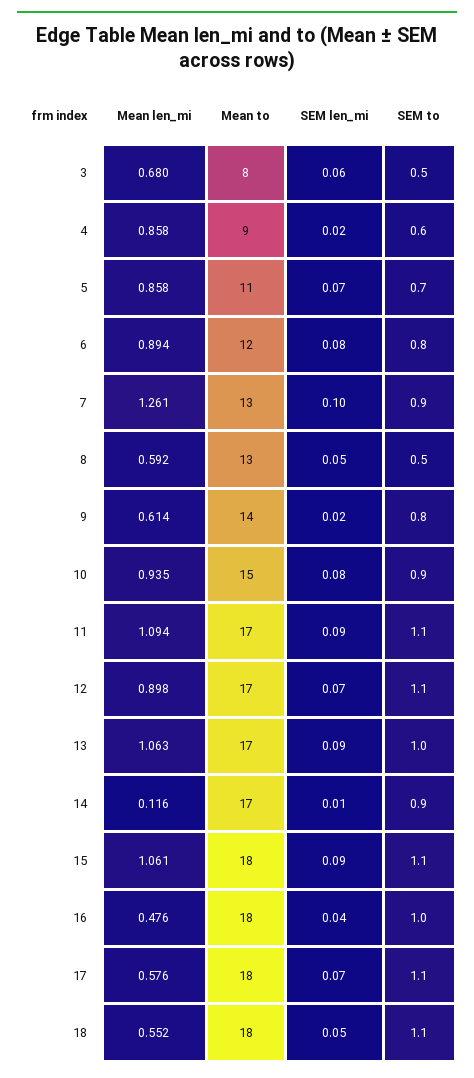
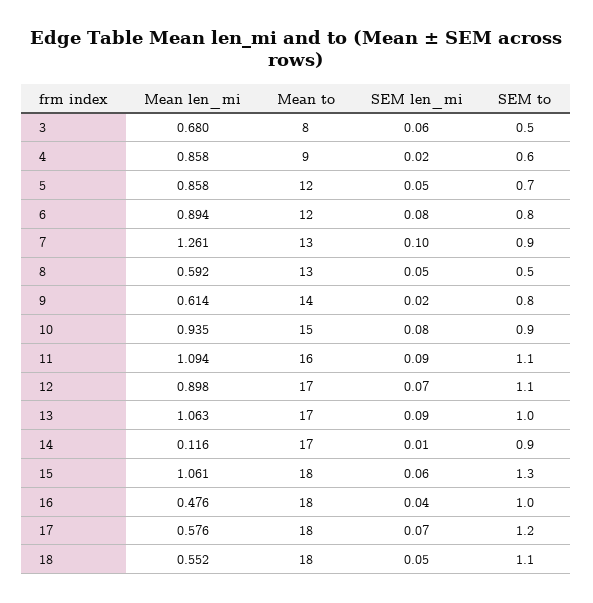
Mean to, 5: 11 -> 12
SEM len_mi, 5: 0.07 -> 0.05
Mean to, 11: 17 -> 16
SEM len_mi, 15: 0.09 -> 0.06
SEM to, 15: 1.1 -> 1.3
SEM to, 17: 1.1 -> 1.2

